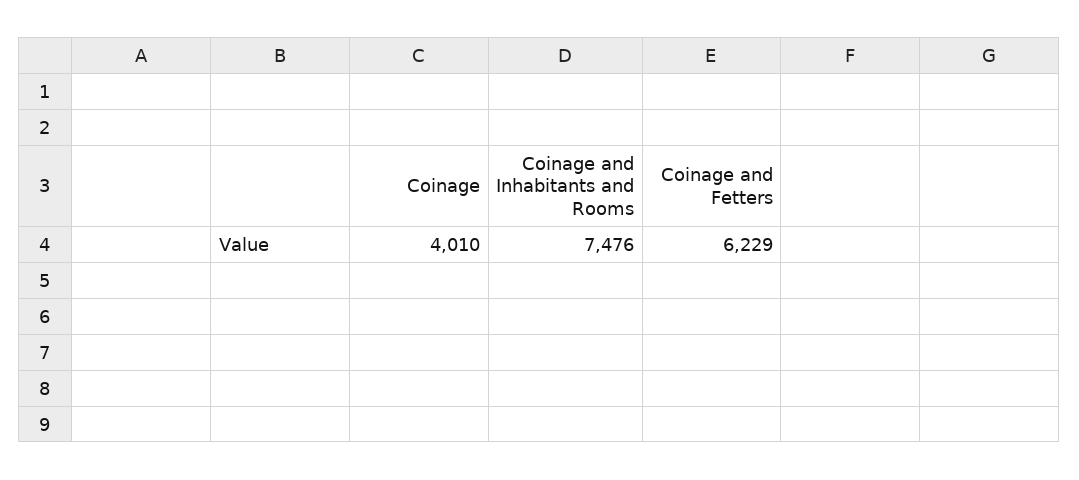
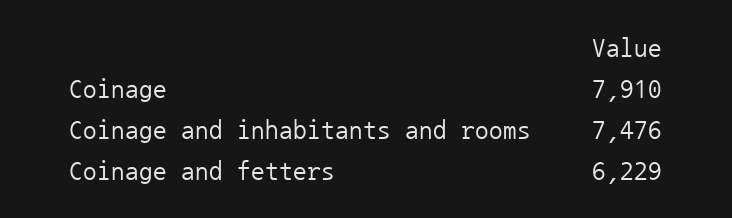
Coinage: 4010 -> 7910

